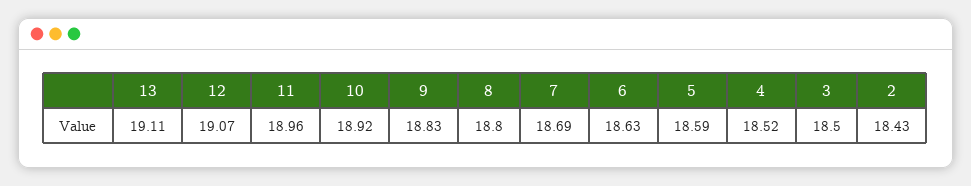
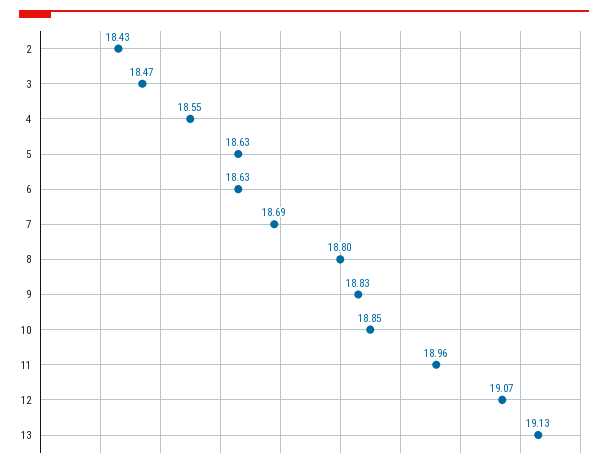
13: 19.11 -> 19.13
10: 18.92 -> 18.85
5: 18.59 -> 18.63
4: 18.52 -> 18.55
3: 18.5 -> 18.47

